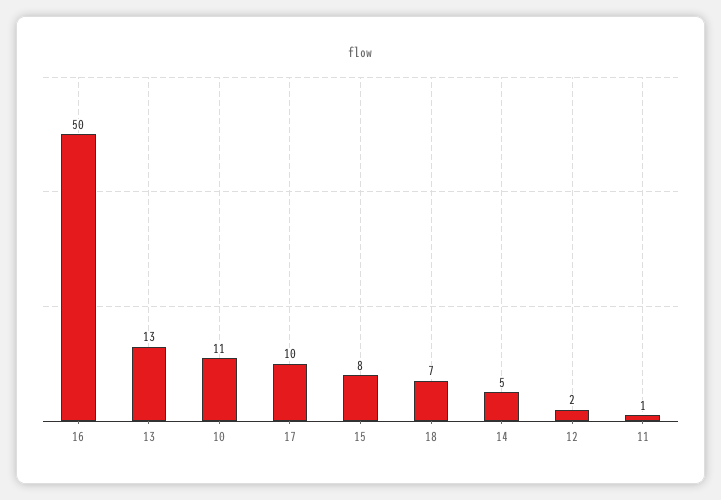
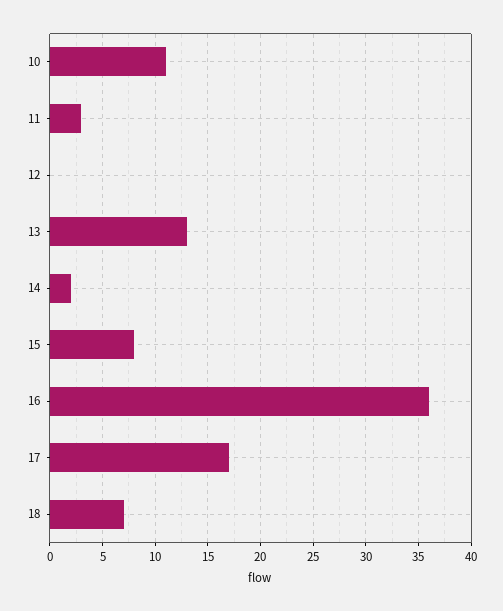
16: 50 -> 36
17: 10 -> 17
14: 5 -> 2
12: 2 -> 0
11: 1 -> 3

